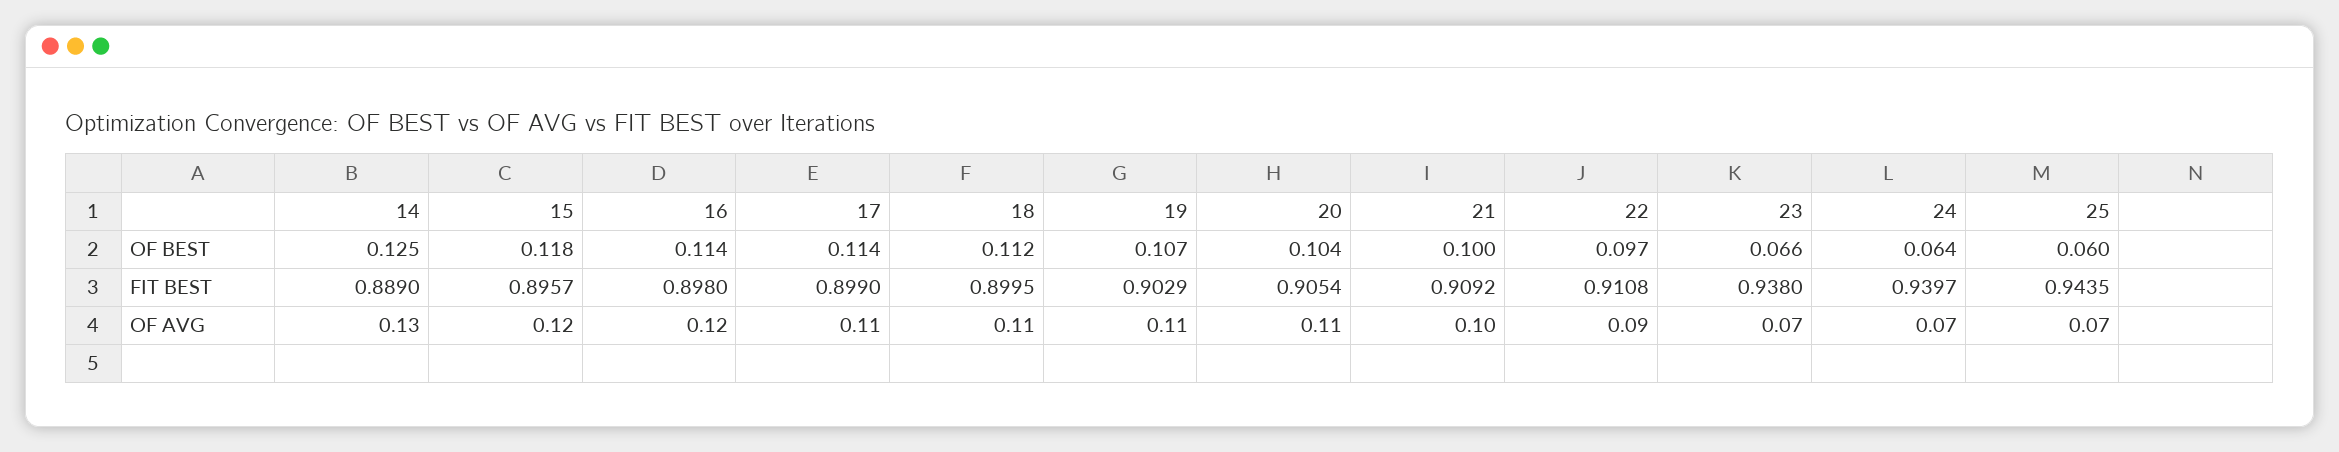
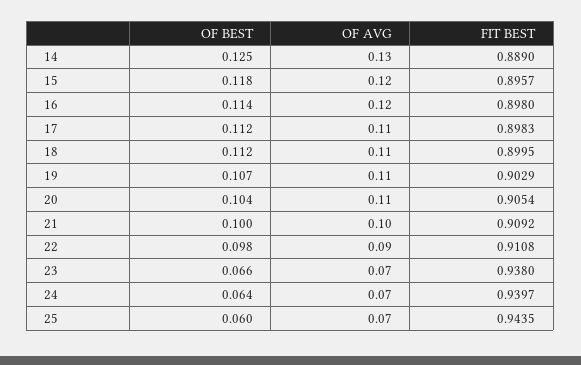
17, OF BEST: 0.114 -> 0.112
22, OF BEST: 0.097 -> 0.098
17, FIT BEST: 0.899 -> 0.8983

